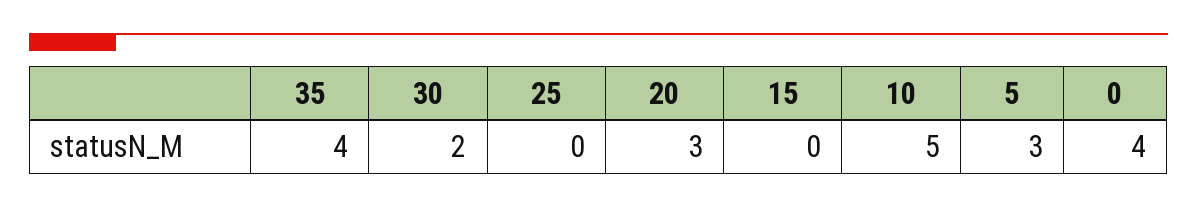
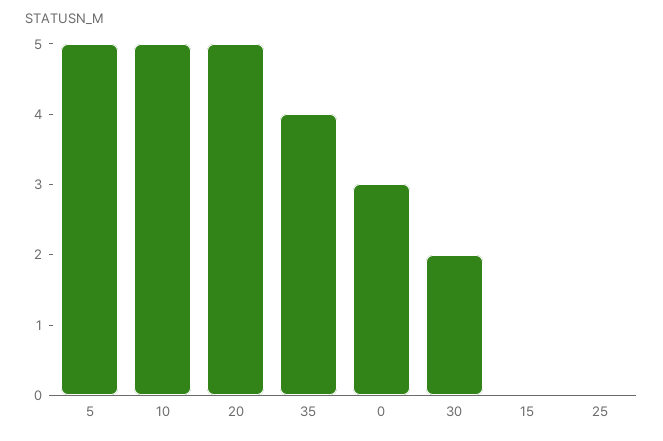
20: 3 -> 5
5: 3 -> 5
0: 4 -> 3

